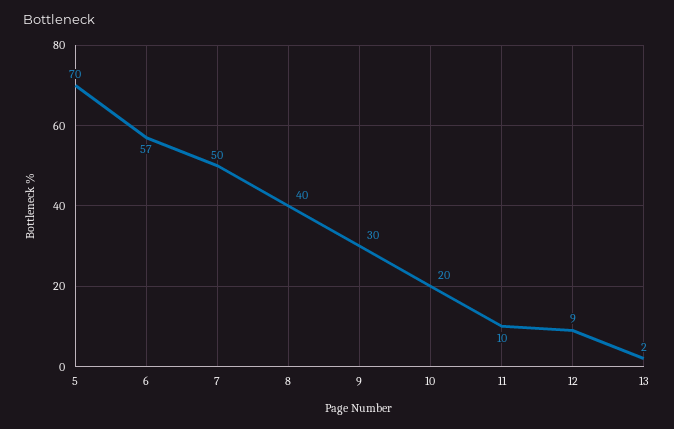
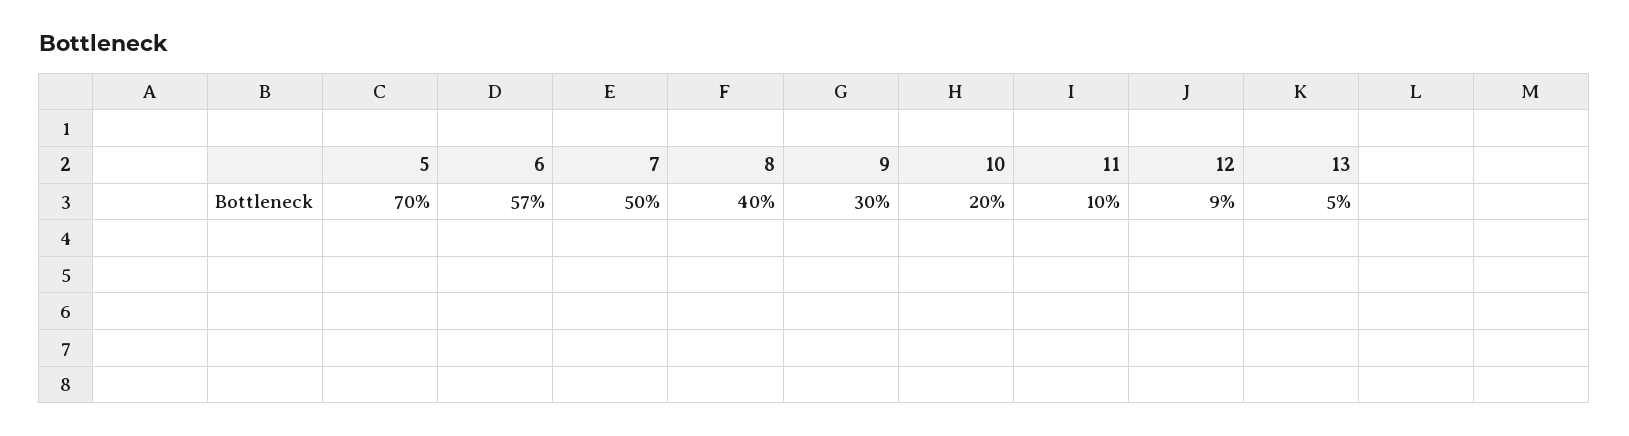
13: 2 -> 5

